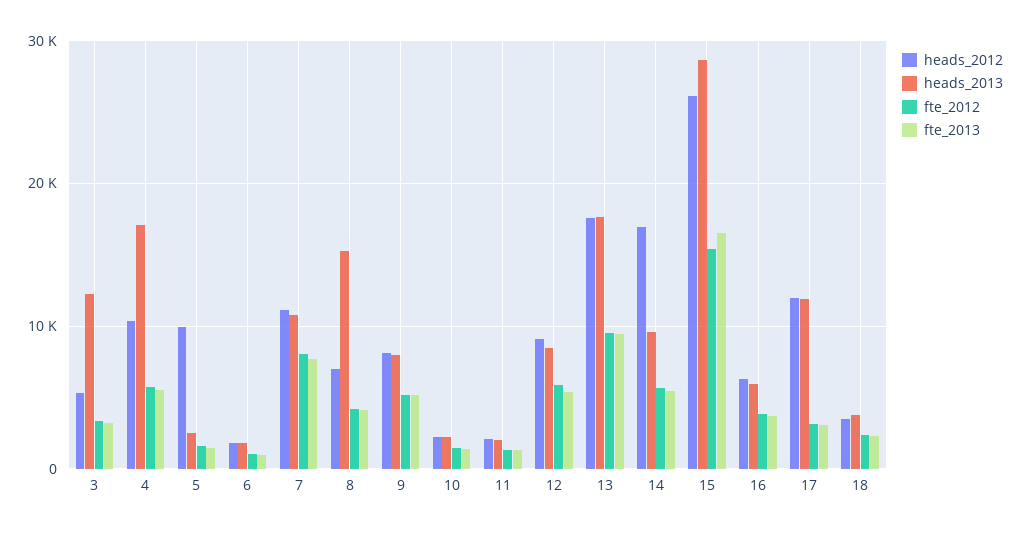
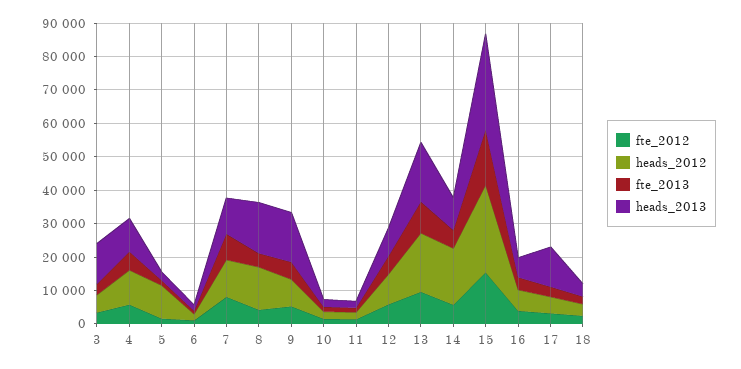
heads_2013, 4: 17000 -> 10000
heads_2012, 8: 7000 -> 12500
heads_2013, 9: 8000 -> 15000
heads_2012, 17: 12000 -> 5000

